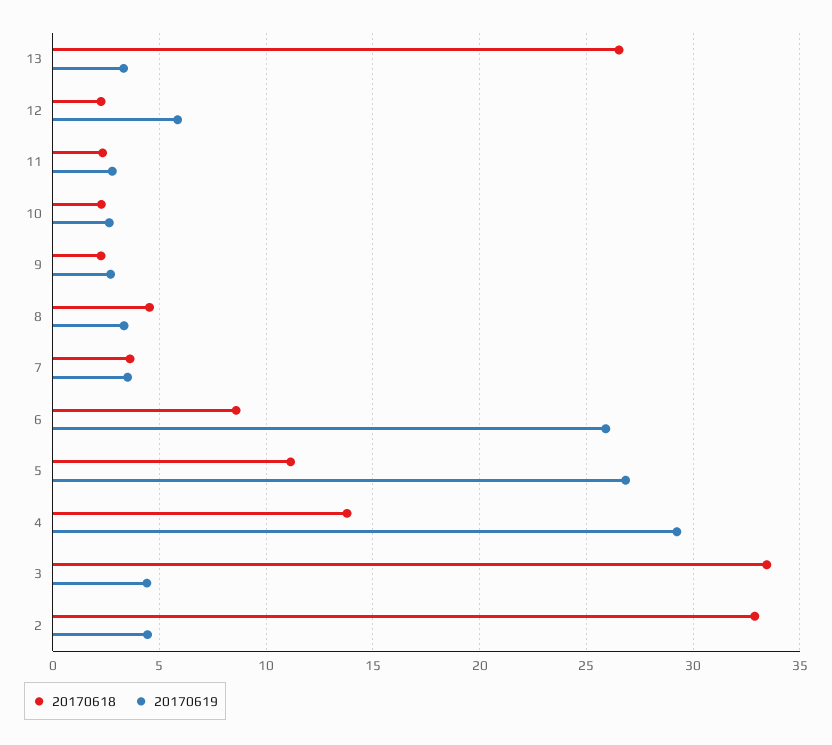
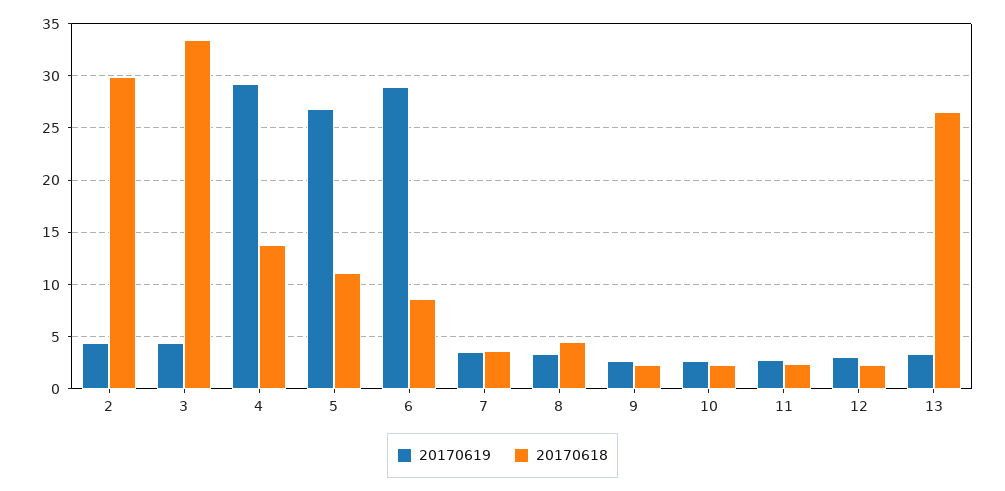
20170619, 12: 6 -> 3
20170619, 6: 26 -> 29
20170618, 2: 33 -> 30

